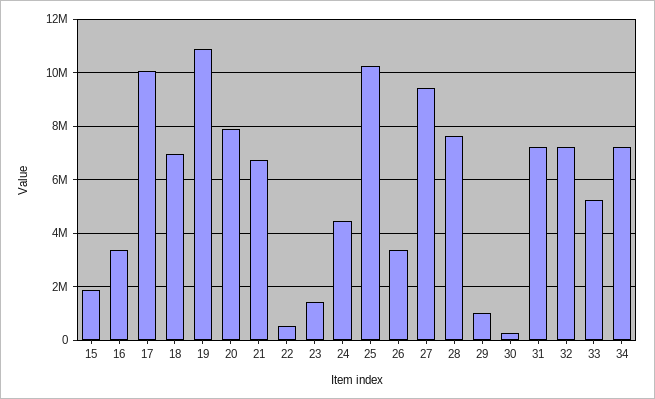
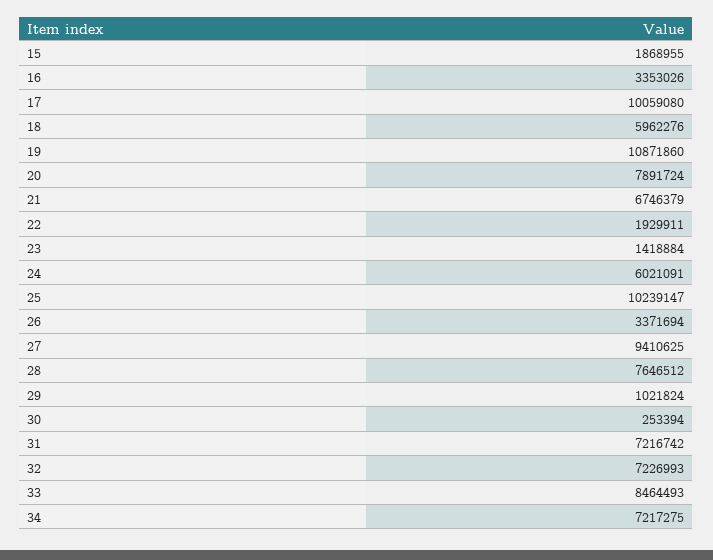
18: 7000000 -> 5962276
22: 500000 -> 1929911
24: 4500000 -> 6021091
33: 5250000 -> 8464493

